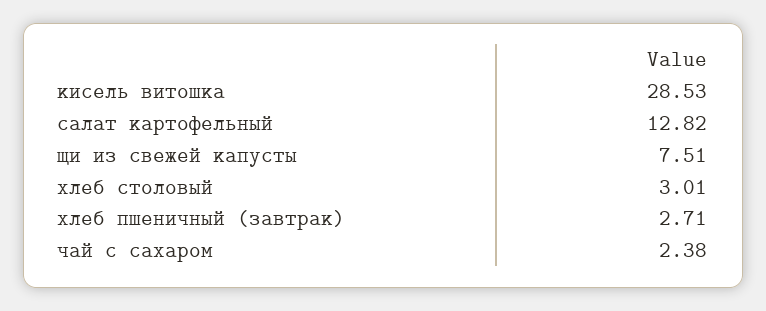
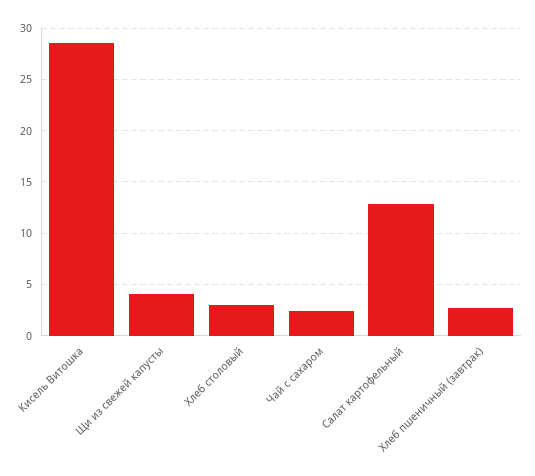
щи из свежей капусты: 7.51 -> 4

